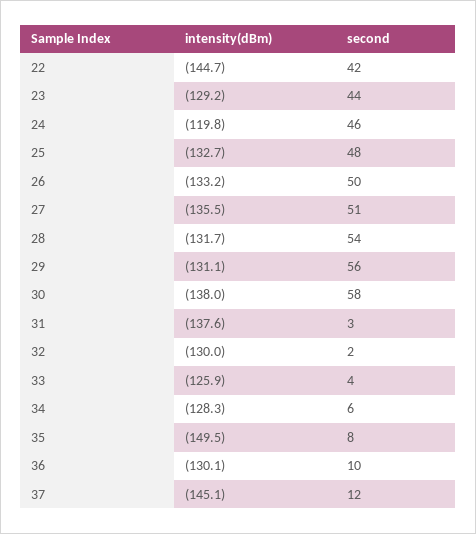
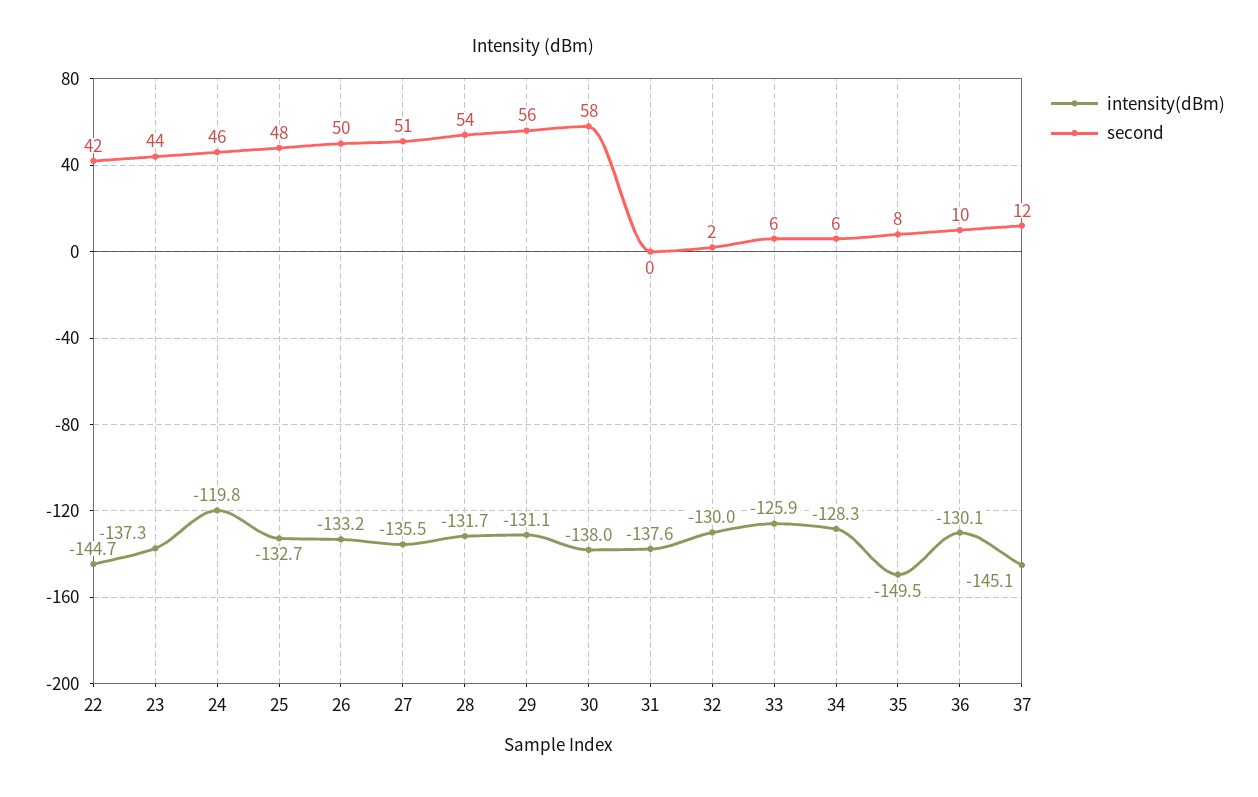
intensity(dBm), 23: -129.2 -> -137.3
second, 31: 3 -> 0
second, 33: 4 -> 6

